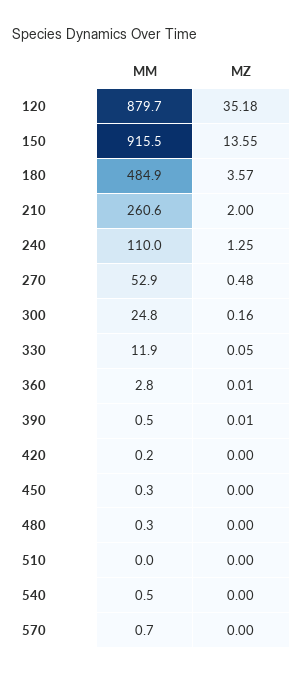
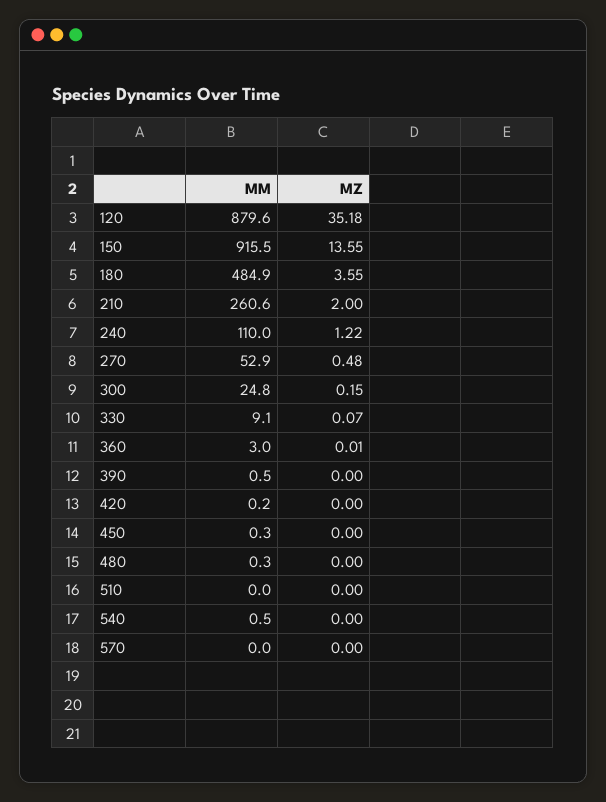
MM, 120: 879.7 -> 879.6
MZ, 180: 3.57 -> 3.55
MZ, 240: 1.25 -> 1.22
MZ, 300: 0.16 -> 0.15
MM, 330: 11.9 -> 9.1
MZ, 330: 0.05 -> 0.07
MM, 360: 2.8 -> 3
MZ, 390: 0.01 -> 0
MM, 570: 0.7 -> 0

